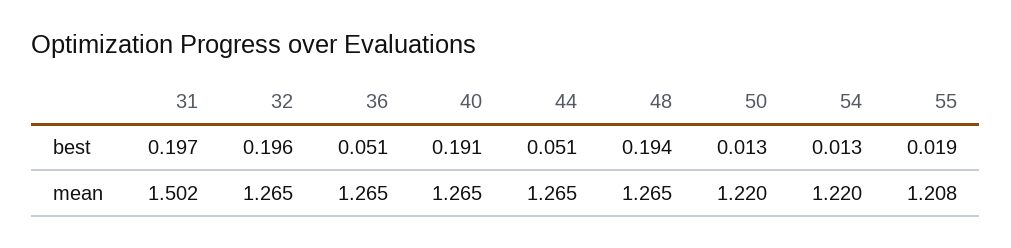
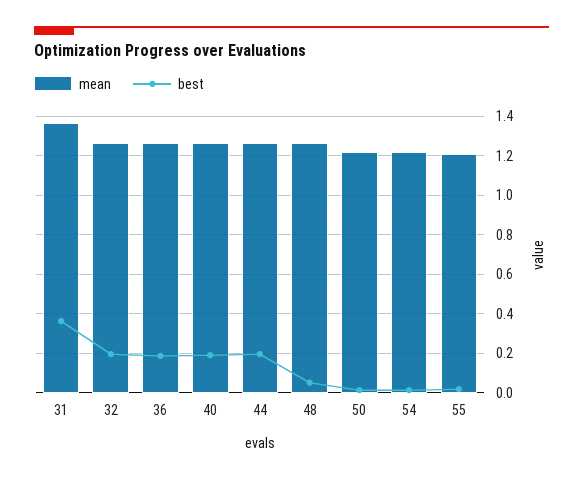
best, 31: 0.197 -> 0.35
best, 36: 0.051 -> 0.2
best, 44: 0.051 -> 0.2
best, 48: 0.194 -> 0.05
mean, 31: 1.502 -> 1.35

